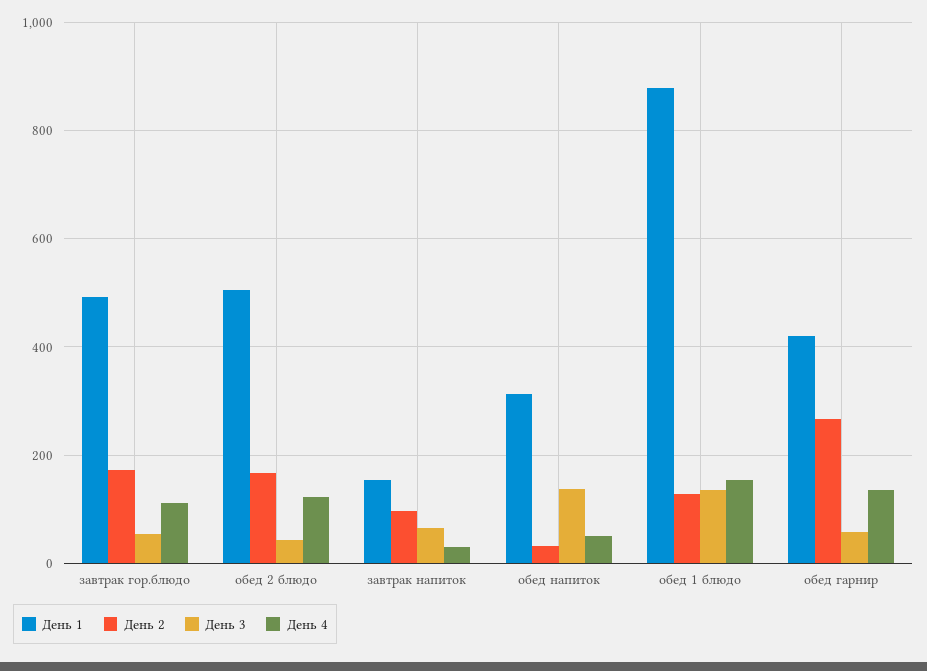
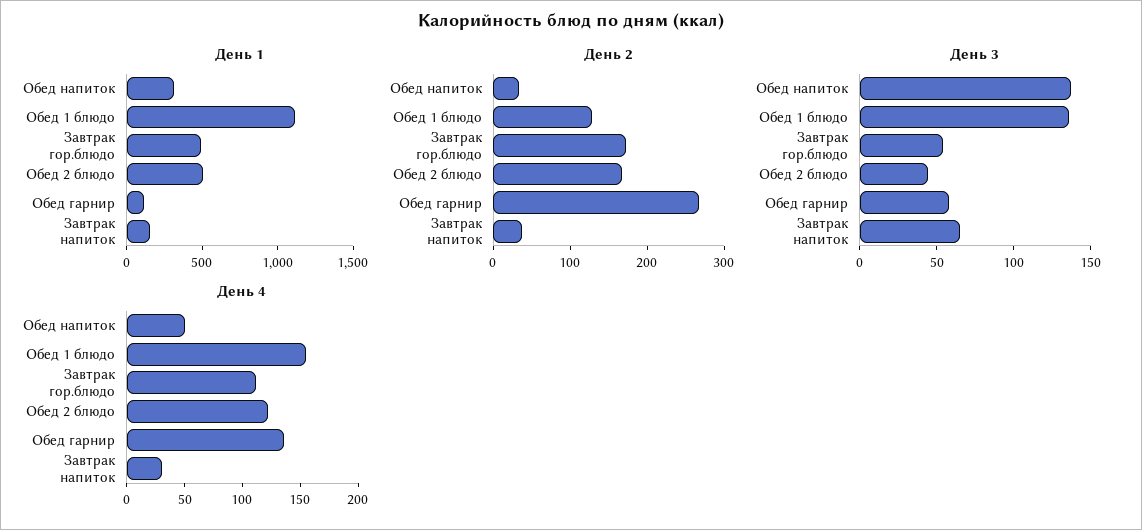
День 2, завтрак напиток: 100 -> 40
День 1, обед 1 блюдо: 880 -> 1100
День 1, обед гарнир: 420 -> 100

